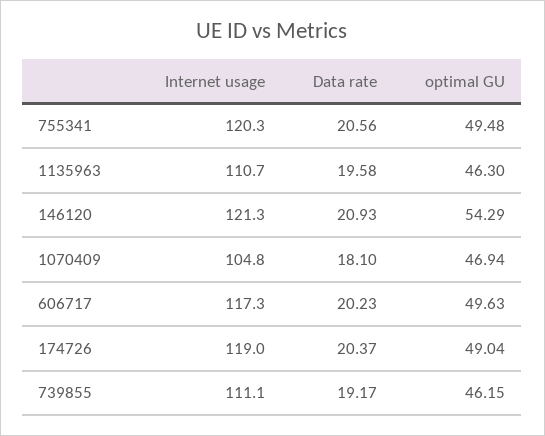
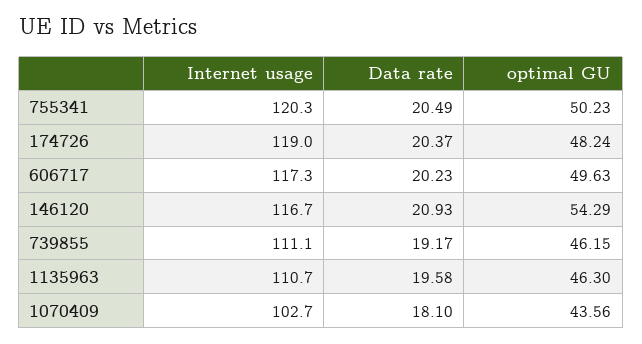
Data rate, 755341: 20.56 -> 20.49
optimal GU, 755341: 49.48 -> 50.23
Internet usage, 146120: 121.3 -> 116.7
Internet usage, 1070409: 104.8 -> 102.7
optimal GU, 1070409: 46.94 -> 43.56
optimal GU, 174726: 49.04 -> 48.24

